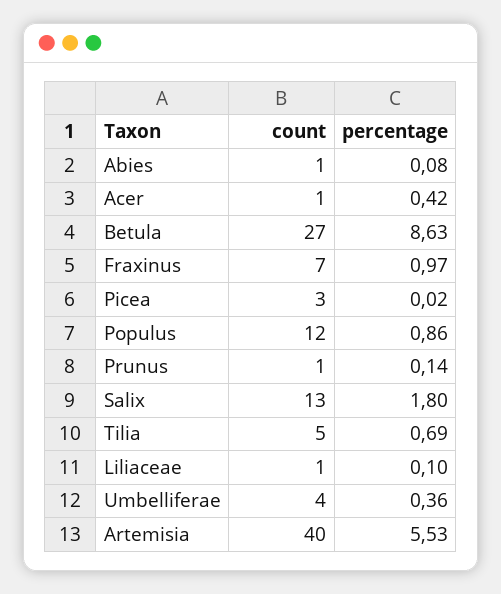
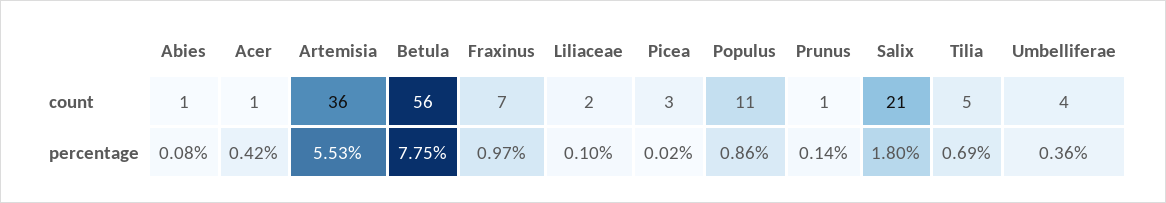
count, Betula: 27 -> 56
percentage, Betula: 8.63 -> 7.75
count, Populus: 12 -> 11
count, Salix: 13 -> 21
count, Liliaceae: 1 -> 2
count, Artemisia: 40 -> 36

